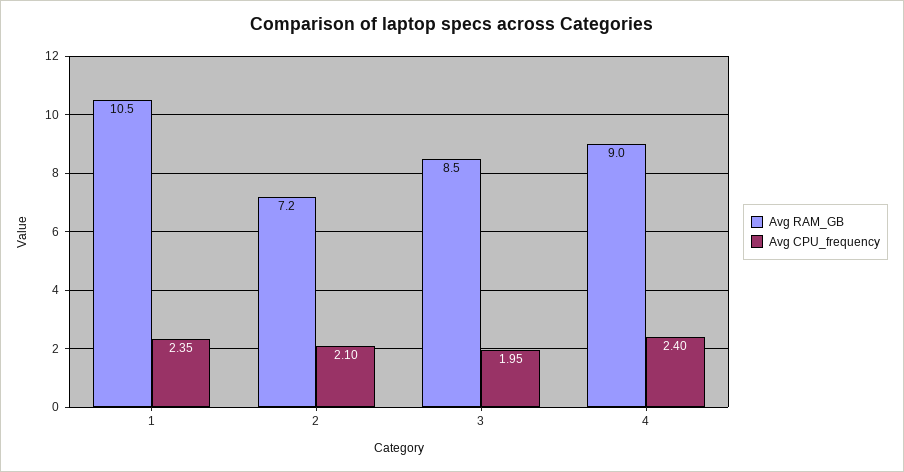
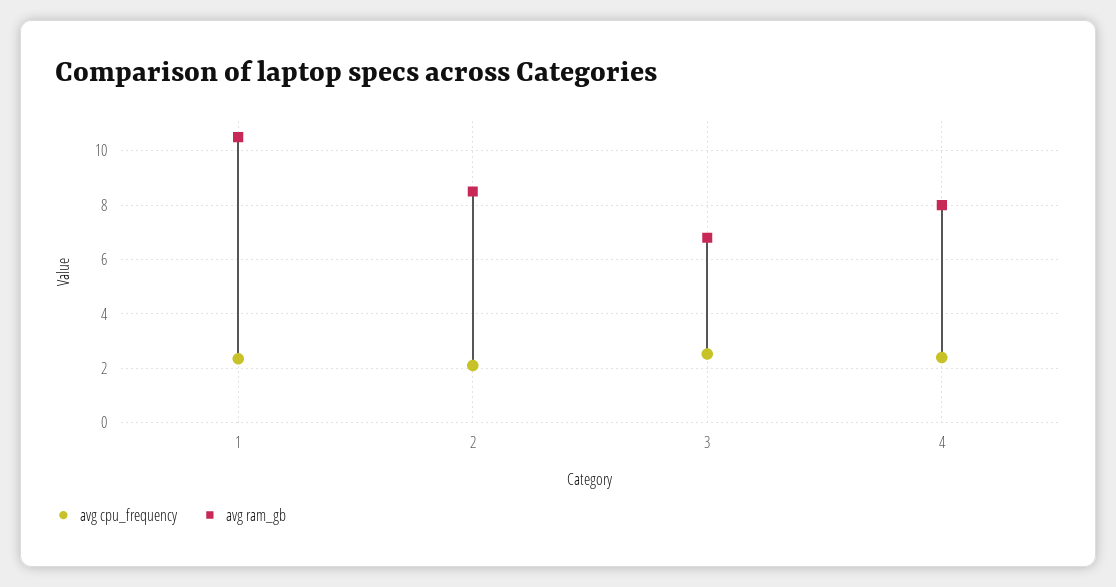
Avg RAM_GB, 2: 7.2 -> 8.5
Avg RAM_GB, 3: 8.5 -> 6.75
Avg CPU_frequency, 3: 1.95 -> 2.5
Avg RAM_GB, 4: 9 -> 8

